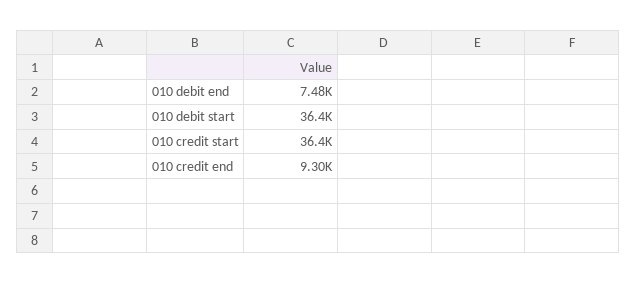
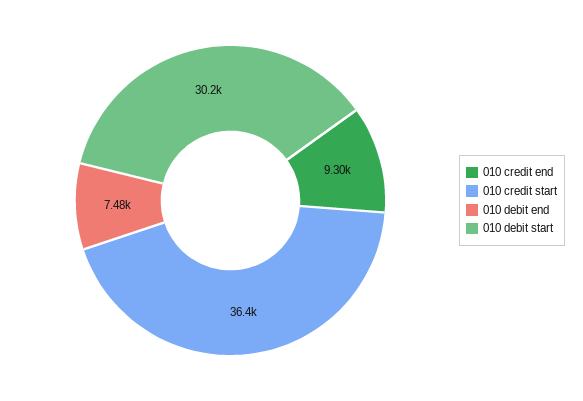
010 debit start: 36400 -> 30200

